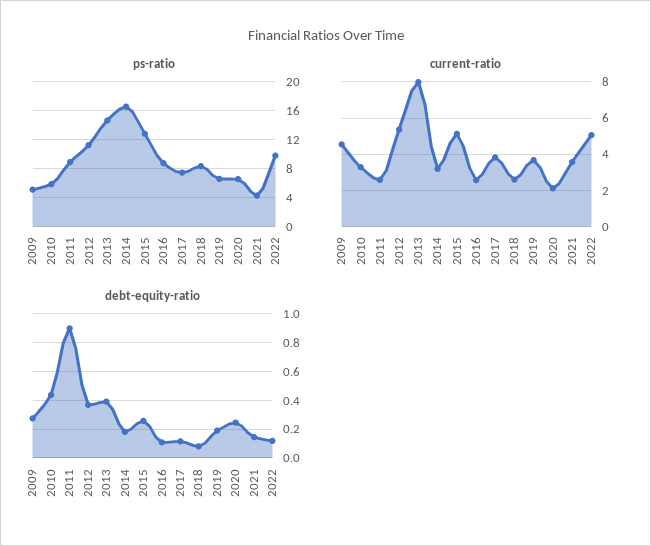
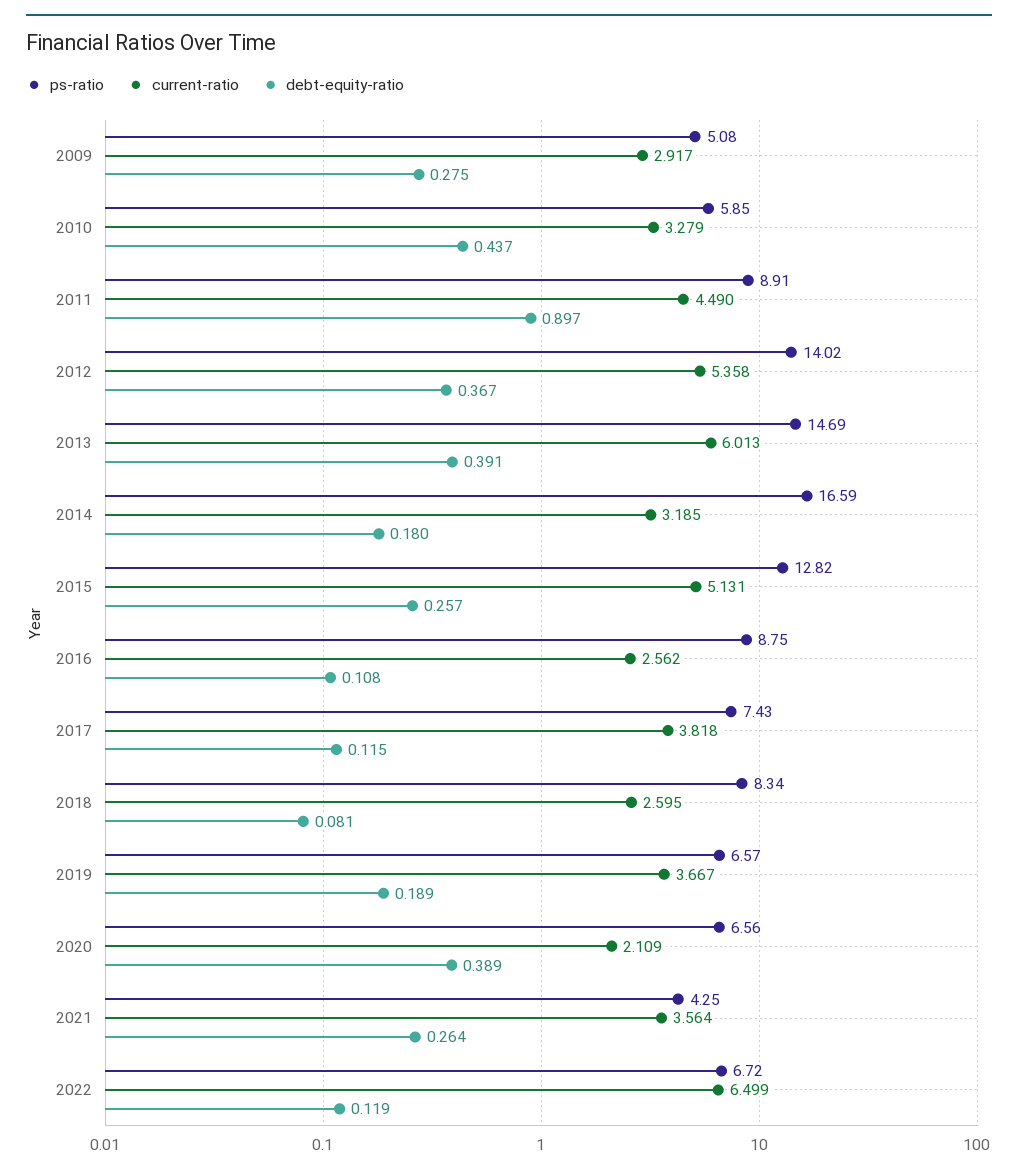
ps-ratio, 2012: 11 -> 14.02
ps-ratio, 2022: 10 -> 6.72
current-ratio, 2009: 4.5 -> 2.917
current-ratio, 2011: 2.5 -> 4.49
current-ratio, 2013: 8 -> 6.013
current-ratio, 2022: 5 -> 6.499
debt-equity-ratio, 2020: 0.25 -> 0.389
debt-equity-ratio, 2021: 0.15 -> 0.264

